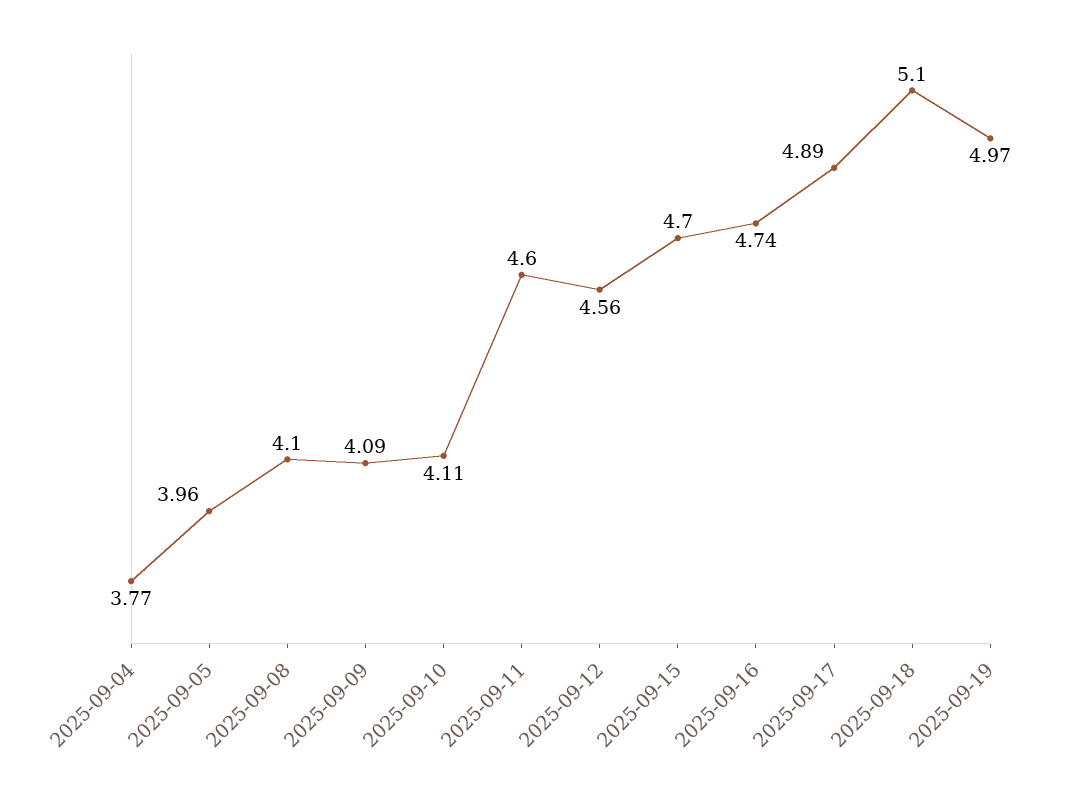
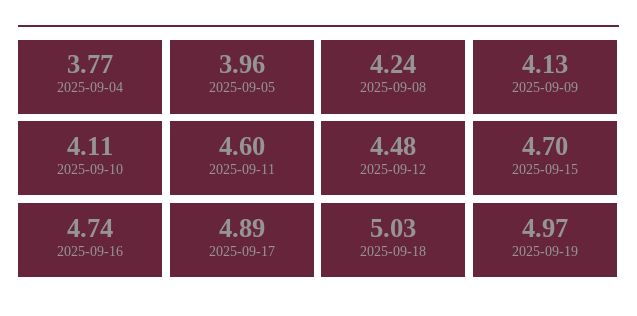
2025-09-08: 4.1 -> 4.24
2025-09-09: 4.09 -> 4.13
2025-09-12: 4.56 -> 4.48
2025-09-18: 5.1 -> 5.03

